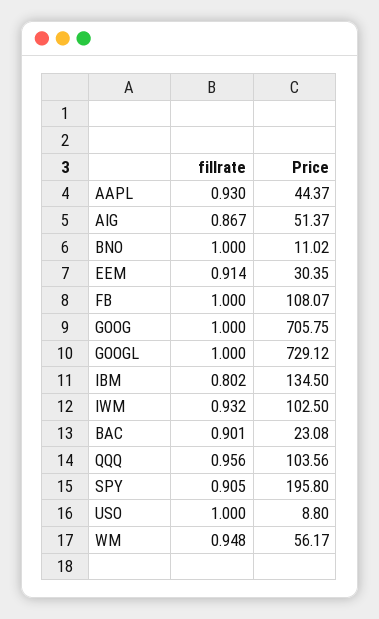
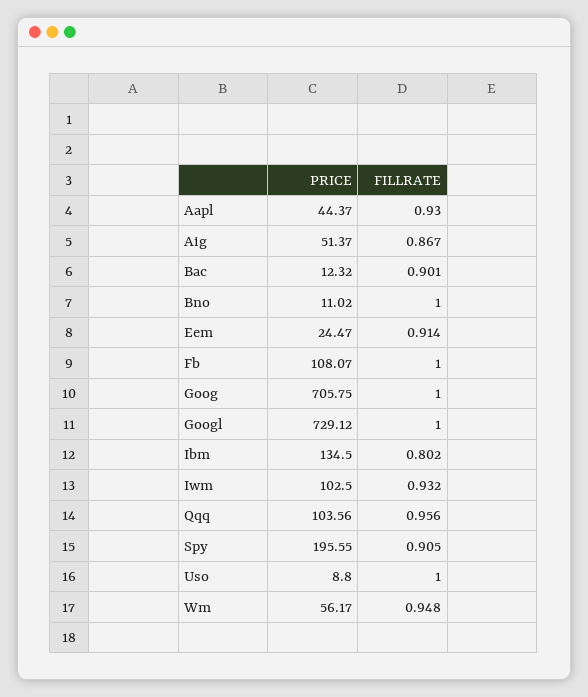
Price, EEM: 30.35 -> 24.47
Price, BAC: 23.08 -> 12.32
Price, SPY: 195.8 -> 195.55

